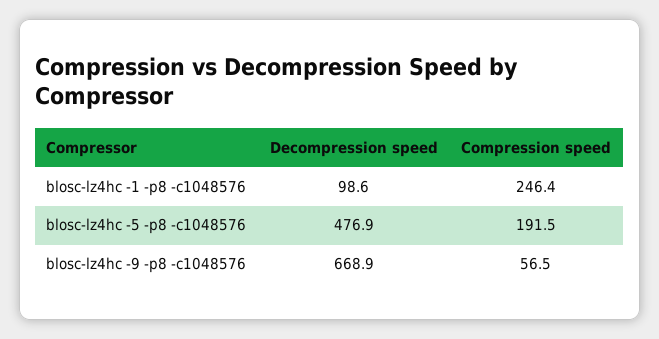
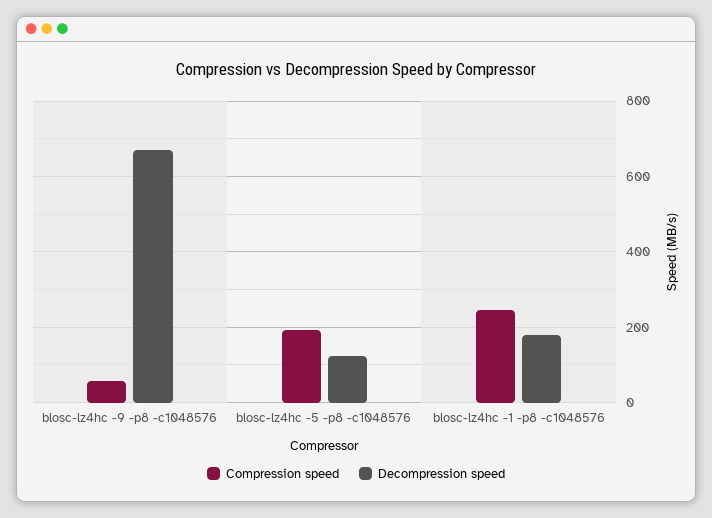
Decompression speed, blosc-lz4hc -1 -p8 -c1048576: 98.6 -> 180
Decompression speed, blosc-lz4hc -5 -p8 -c1048576: 476.9 -> 120

